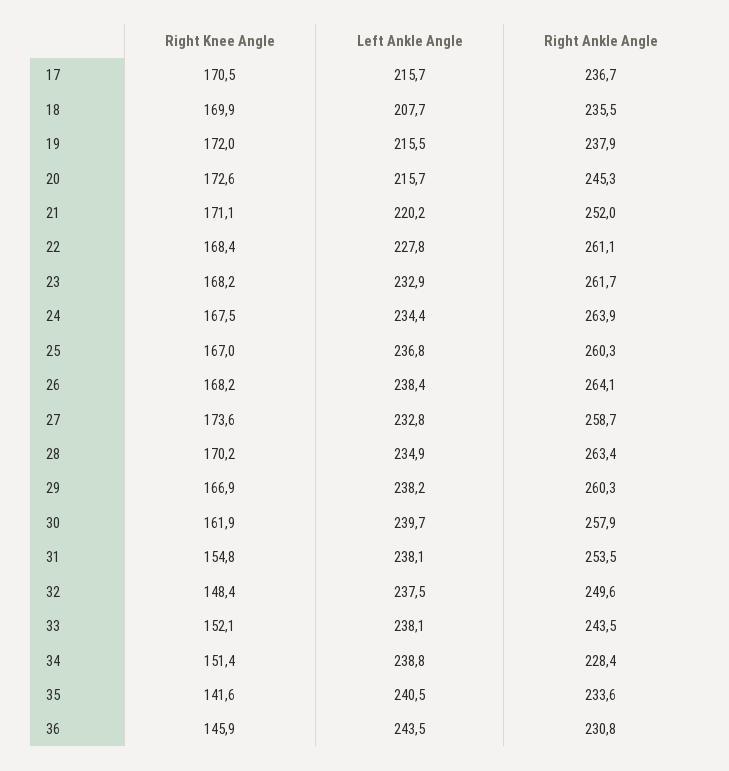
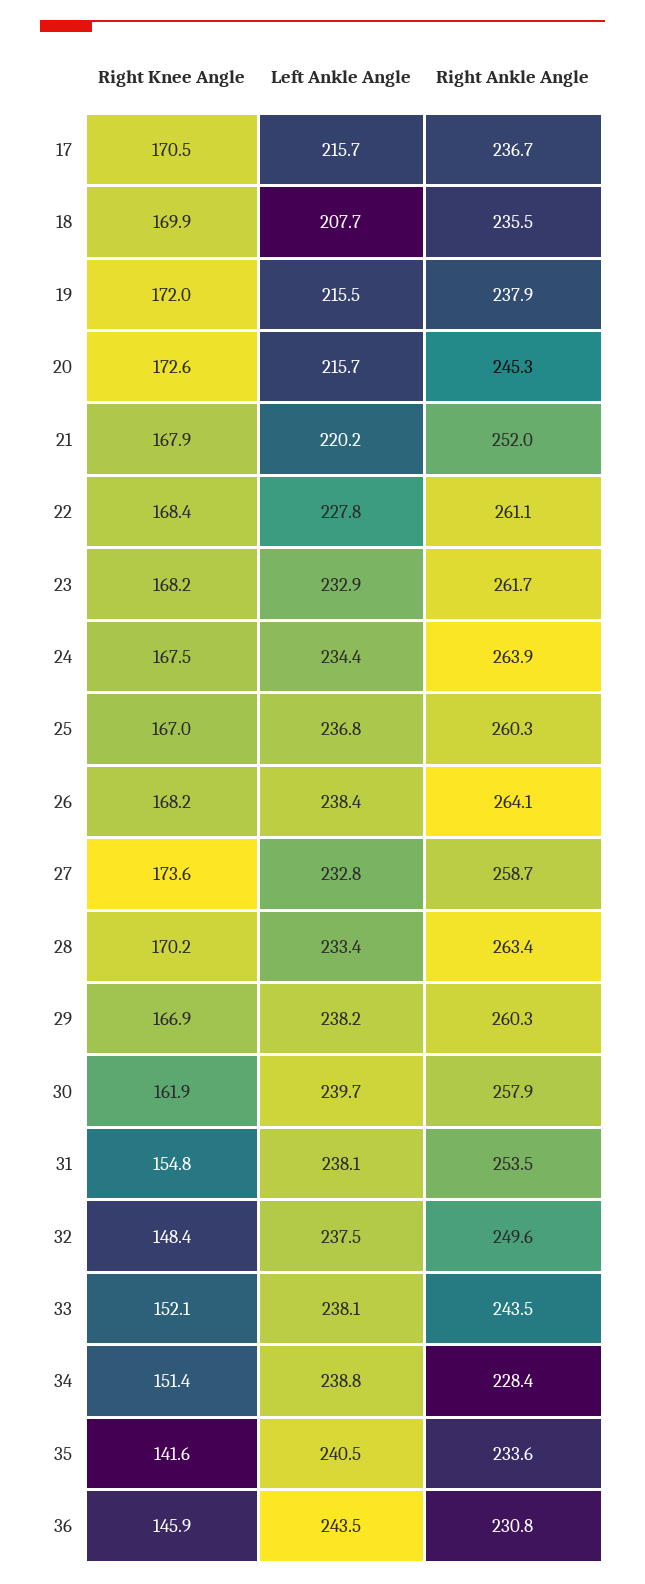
Right Knee Angle, 21: 171.1 -> 167.9
Left Ankle Angle, 28: 234.9 -> 233.4

